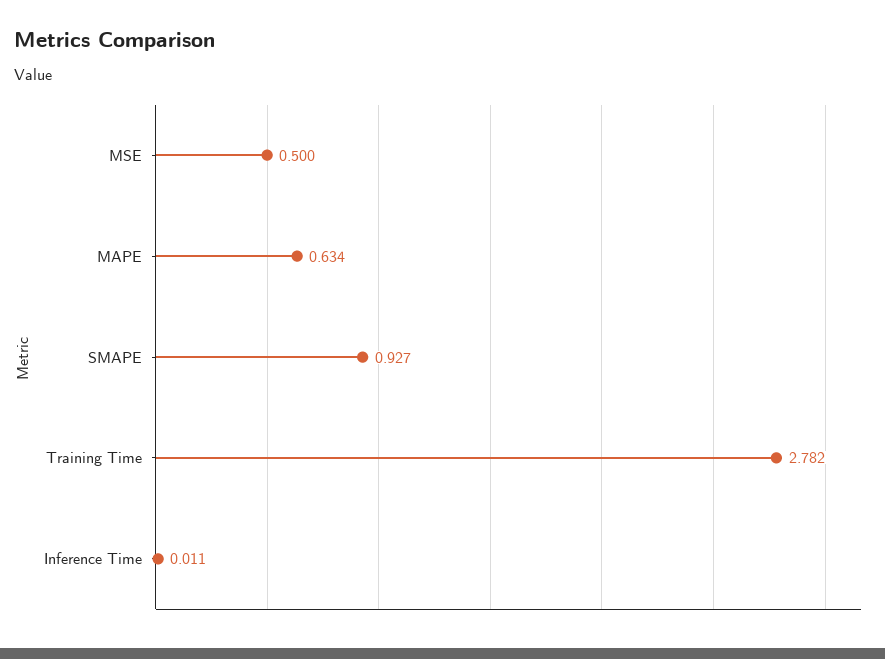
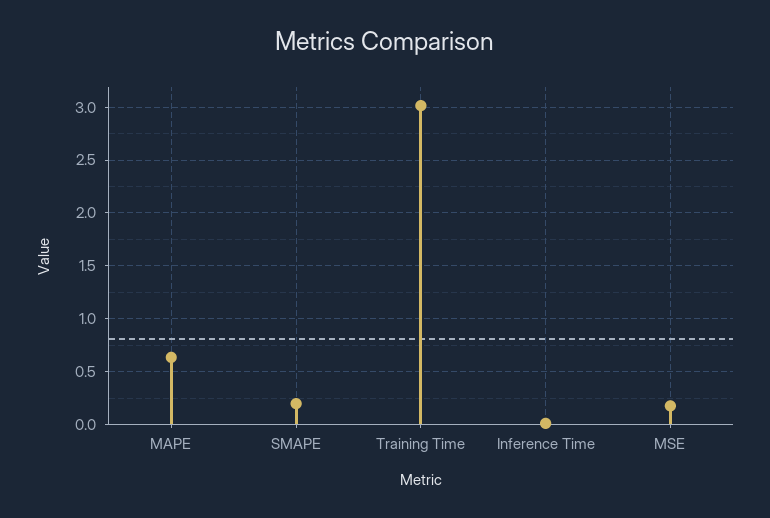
MSE: 0.5 -> 0.2
SMAPE: 0.927 -> 0.2
Training Time: 2.782 -> 3

